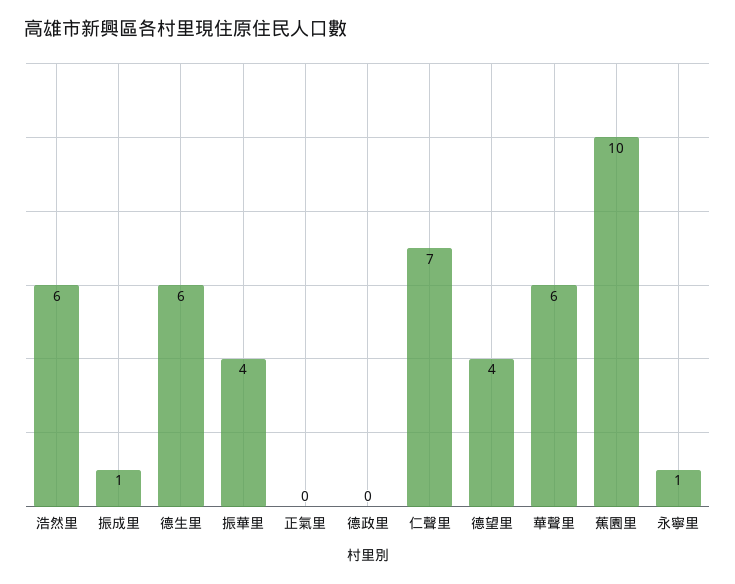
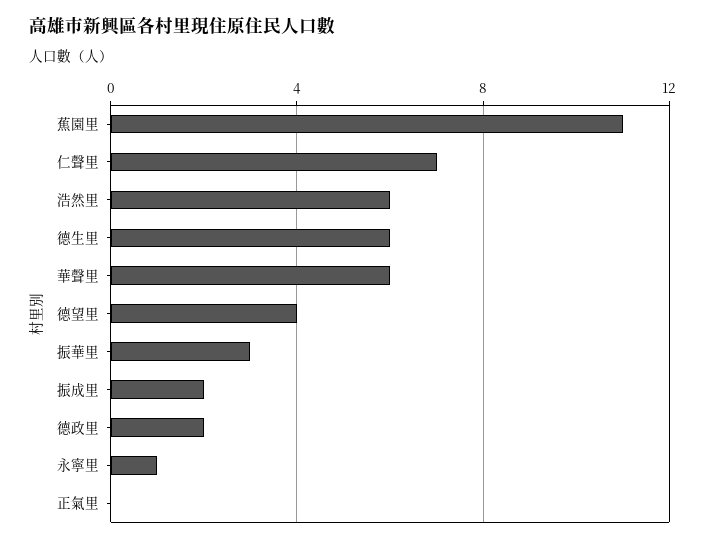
振成里: 1 -> 2
振華里: 4 -> 3
德政里: 0 -> 2
蕉園里: 10 -> 11

